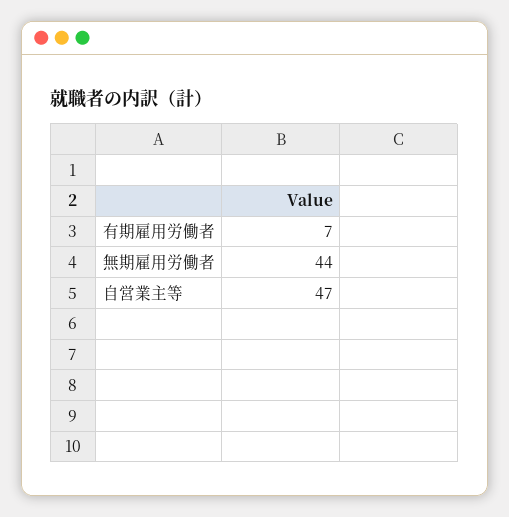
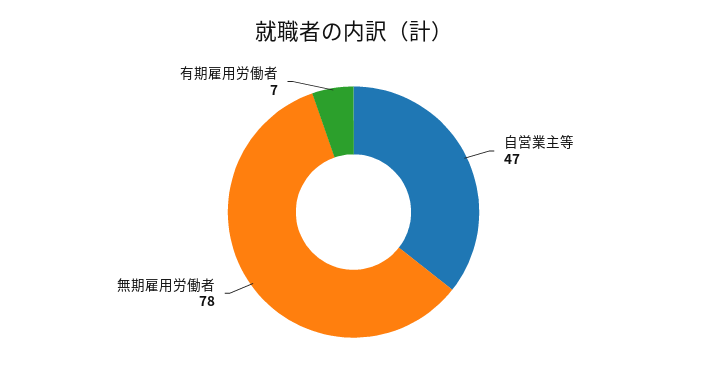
無期雇用労働者: 44 -> 78

